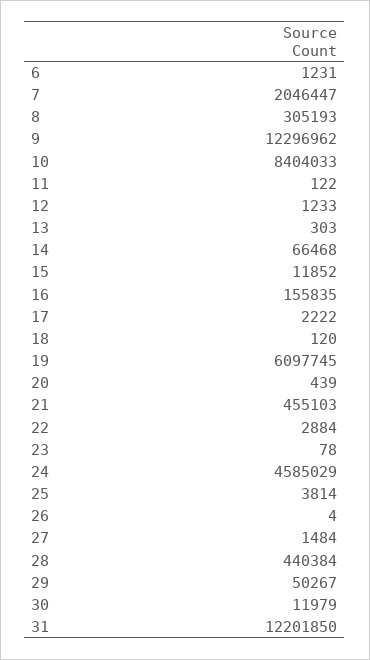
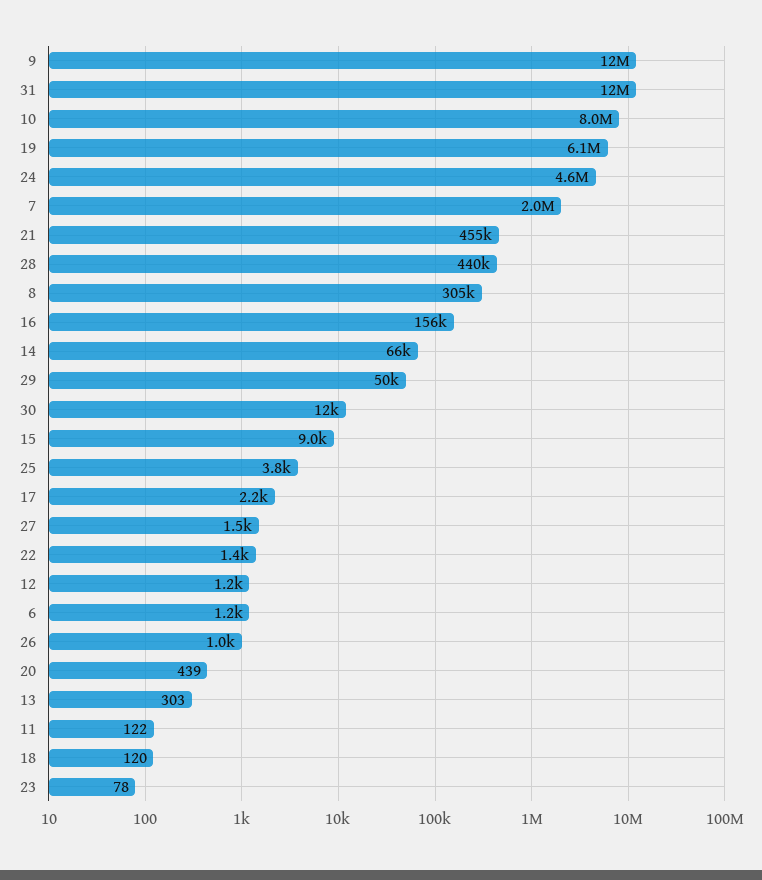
10: 8404033 -> 8000000
15: 11852 -> 9000
22: 2884 -> 1400
26: 4 -> 1000

